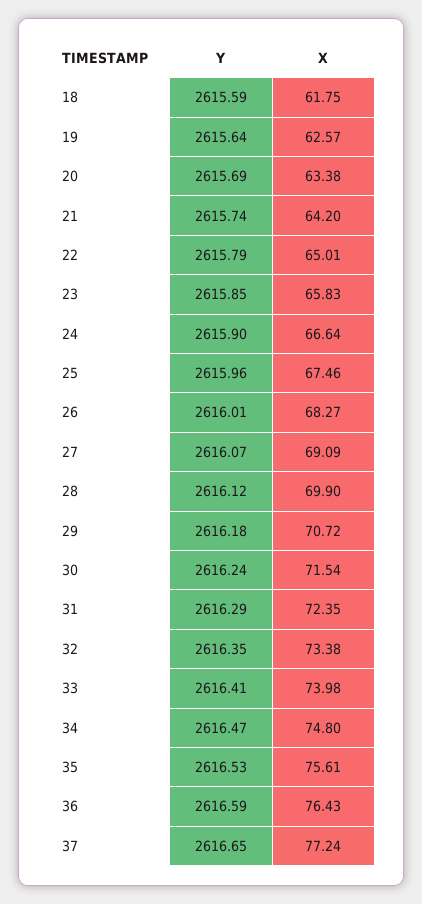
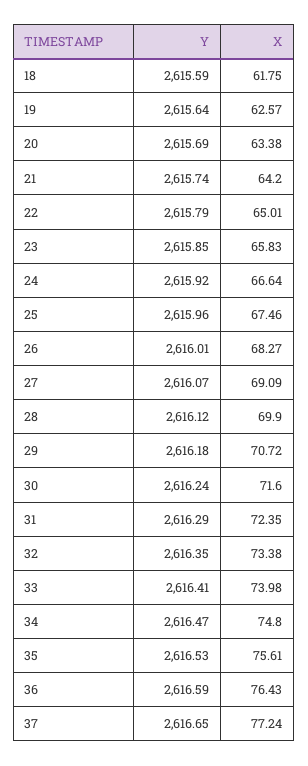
Y, 24: 2615.9 -> 2615.92
X, 30: 71.54 -> 71.6

